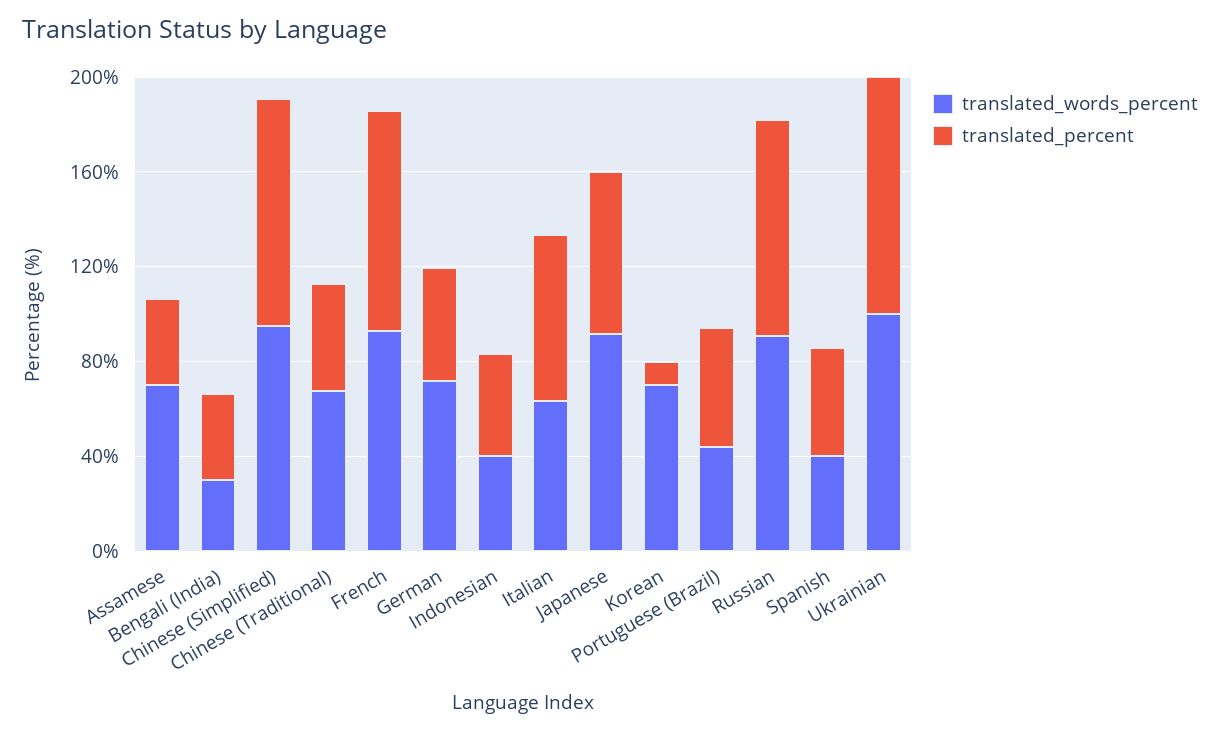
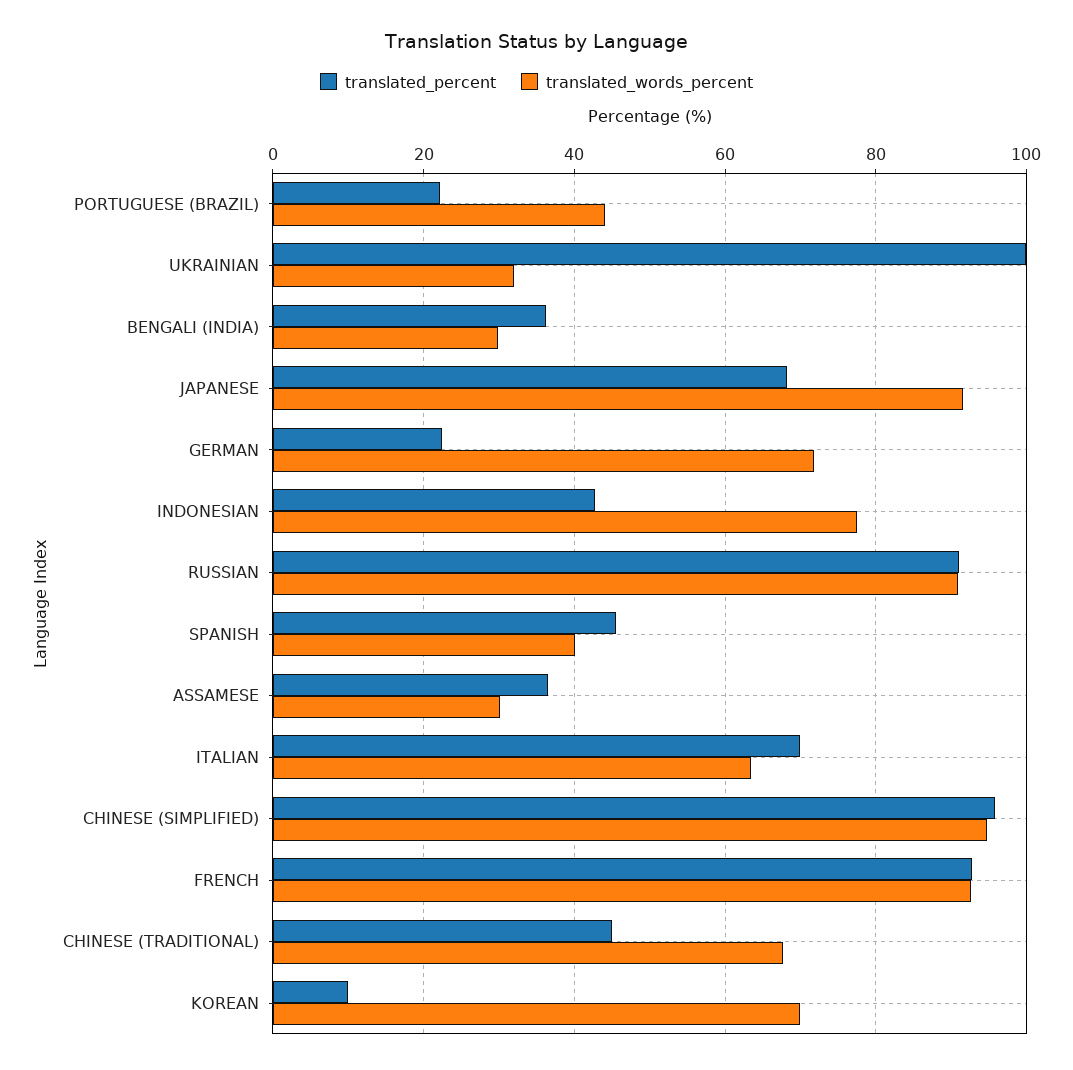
translated_words_percent, Assamese: 70 -> 30
translated_percent, German: 50 -> 22
translated_words_percent, Indonesian: 40 -> 78
translated_percent, Portuguese (Brazil): 50 -> 22
translated_words_percent, Ukrainian: 100 -> 32

